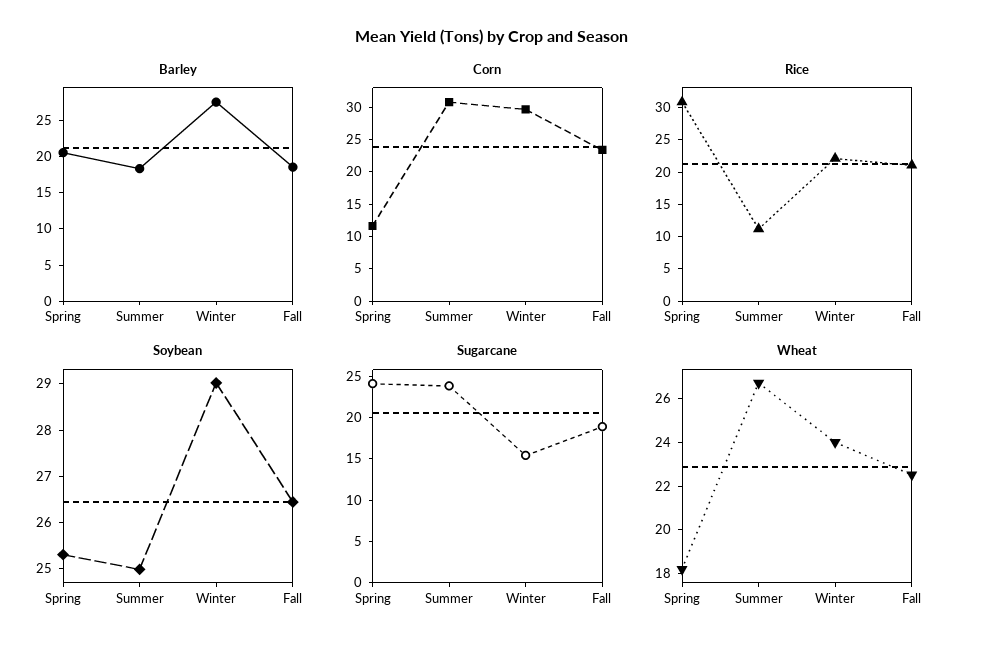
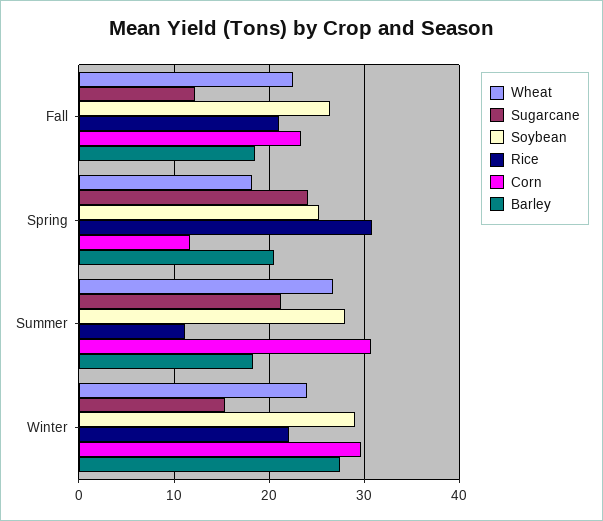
Soybean, Summer: 25 -> 28
Sugarcane, Summer: 24 -> 21
Sugarcane, Fall: 19 -> 12

